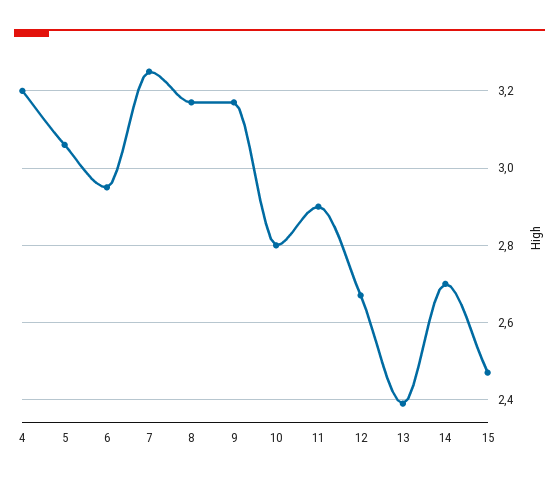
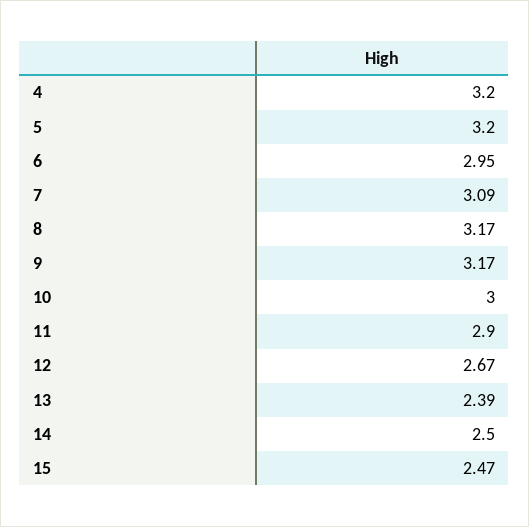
5: 3.05 -> 3.2
7: 3.25 -> 3.09
10: 2.8 -> 3
14: 2.7 -> 2.5

